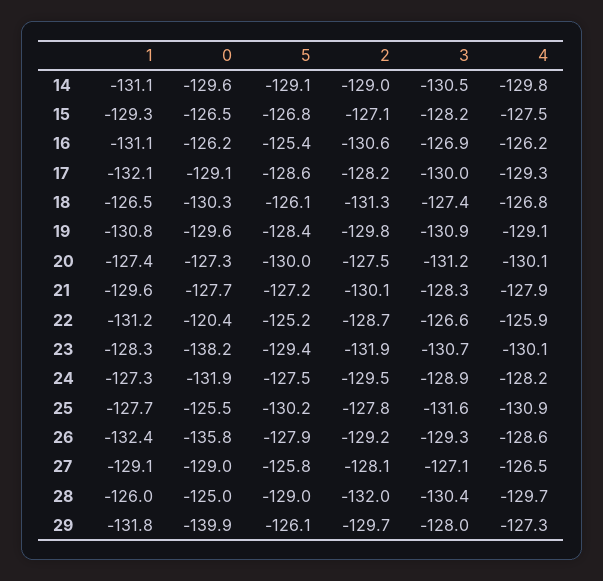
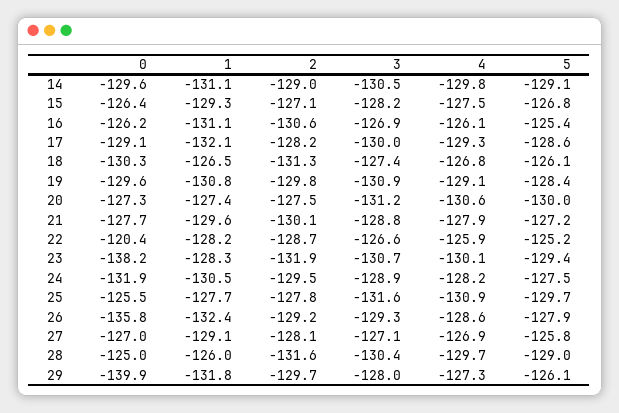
0, 15: -126.5 -> -126.4
4, 16: -126.2 -> -126.1
4, 20: -130.1 -> -130.6
3, 21: -128.3 -> -128.8
1, 22: -131.2 -> -128.2
1, 24: -127.3 -> -130.5
5, 25: -130.2 -> -129.7
0, 27: -129 -> -127
4, 27: -126.5 -> -126.9
2, 28: -132 -> -131.6

